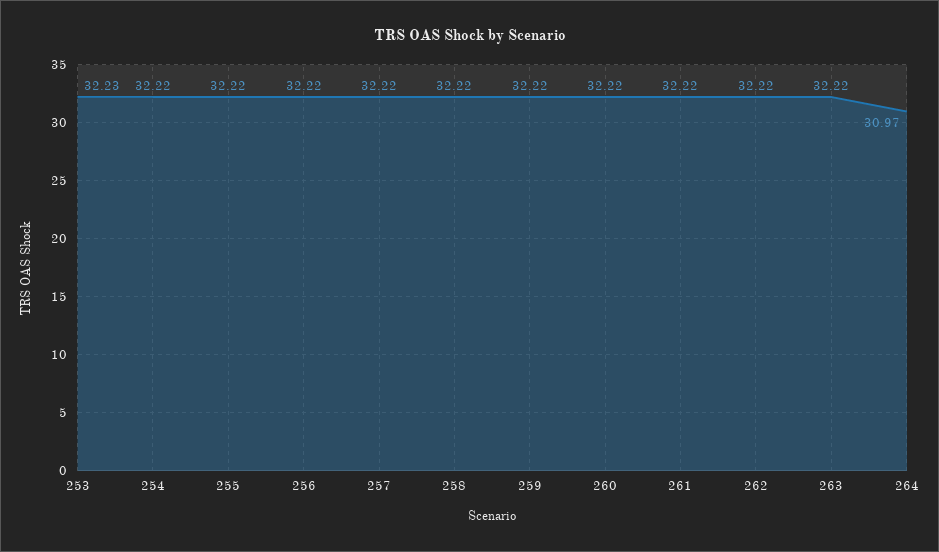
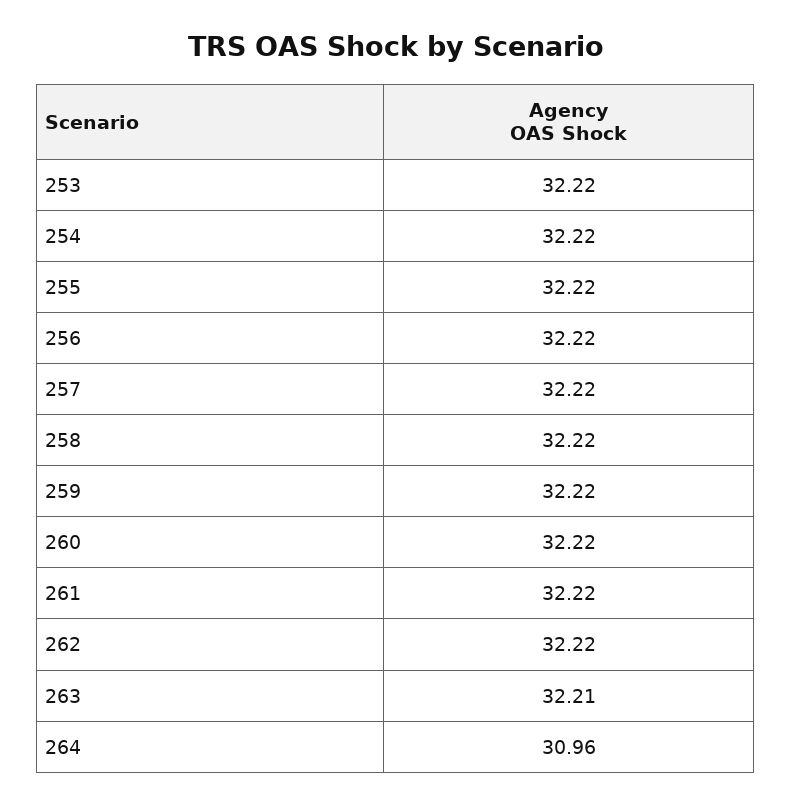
253: 32.23 -> 32.22
263: 32.22 -> 32.21
264: 30.97 -> 30.96

